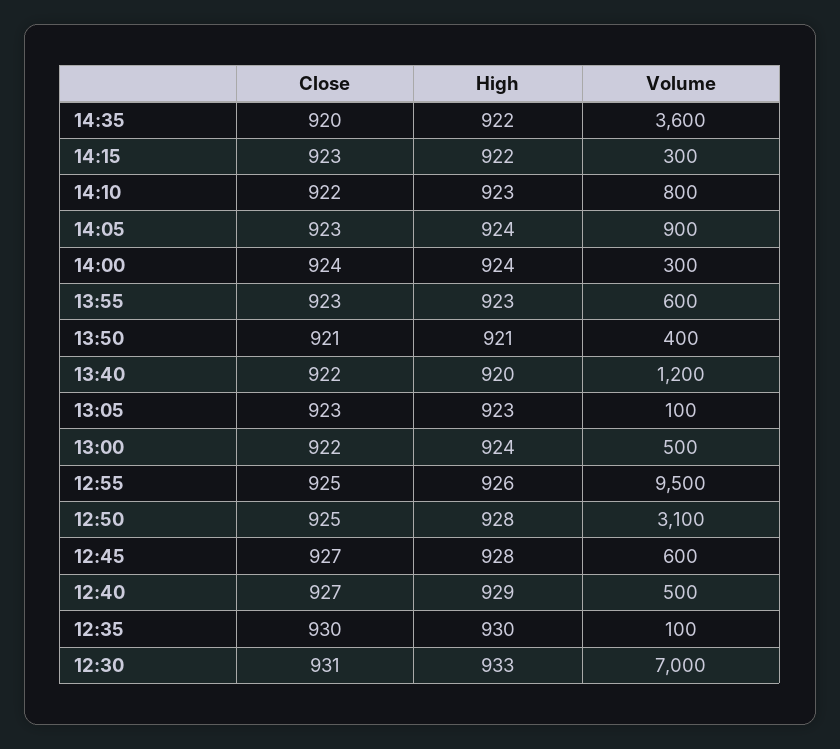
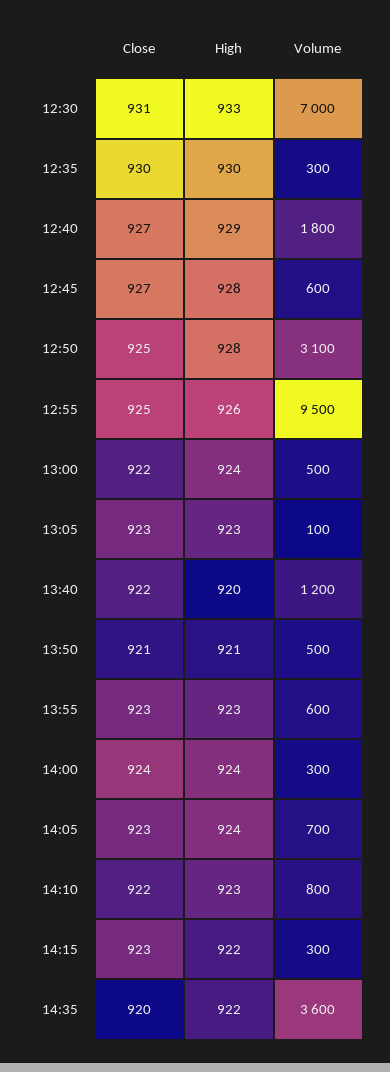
Volume, 14:05: 900 -> 700
Volume, 13:50: 400 -> 500
Volume, 12:40: 500 -> 1800
Volume, 12:35: 100 -> 300

